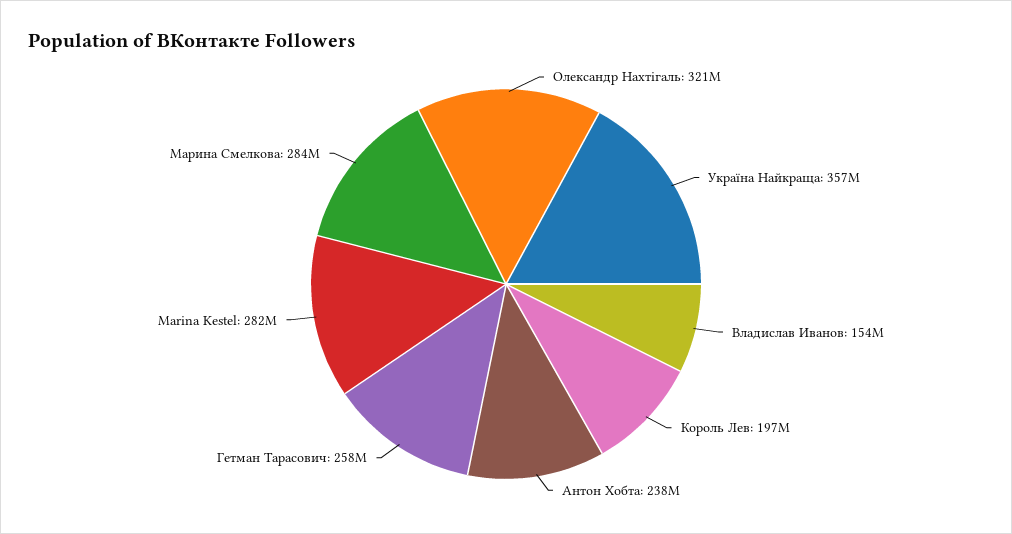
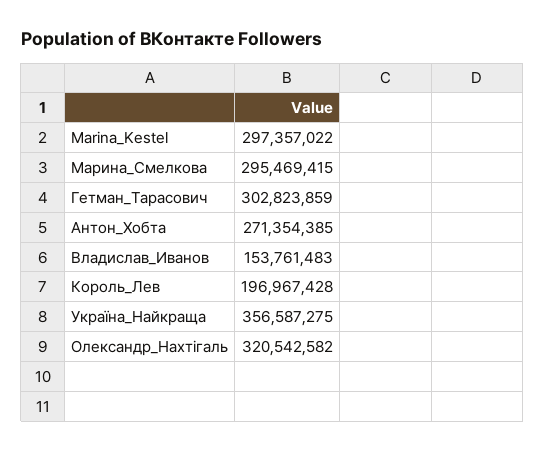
Антон Хобта: 238000000 -> 271354385
Гетман Тарасович: 258000000 -> 302823859
Marina Kestel: 282000000 -> 297357022
Марина Смелкова: 284000000 -> 295469415

